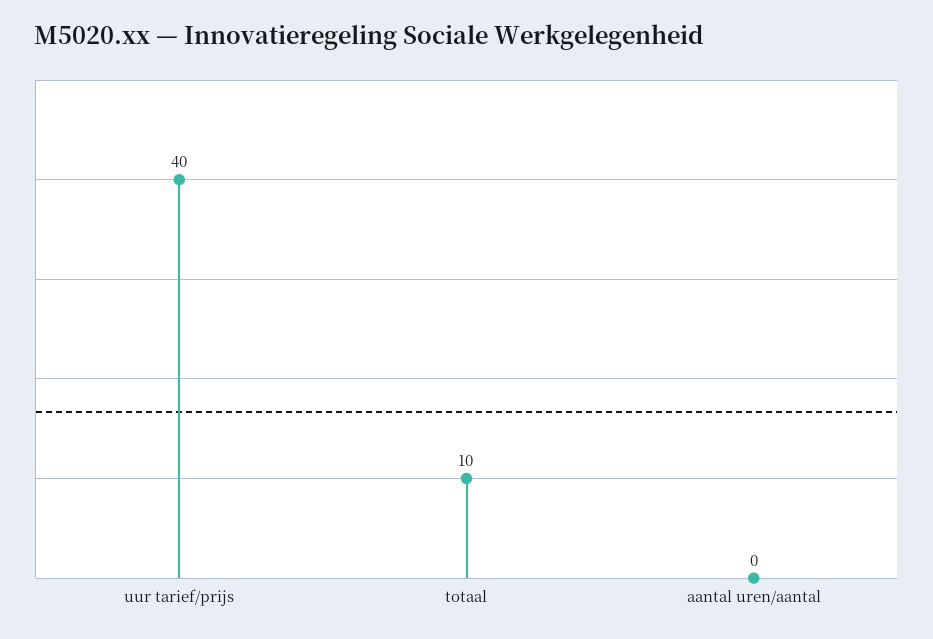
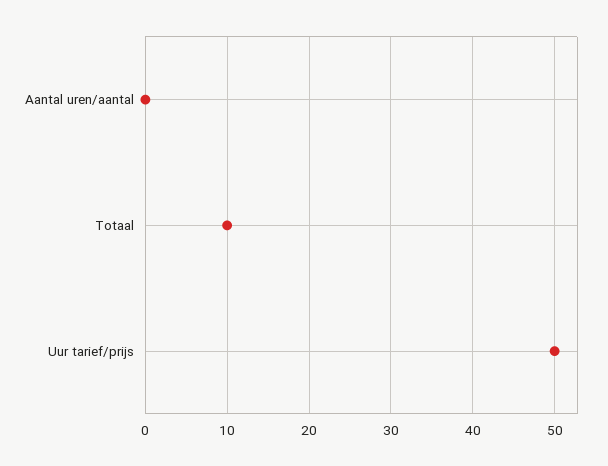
uur tarief/prijs: 40 -> 50

